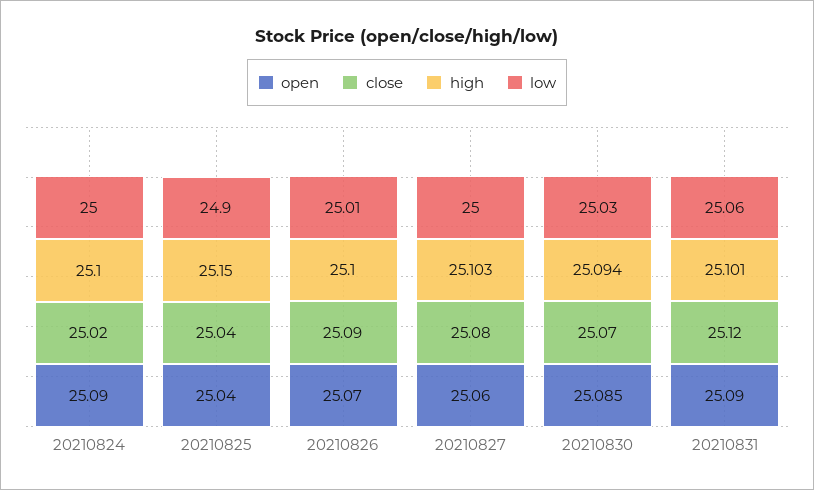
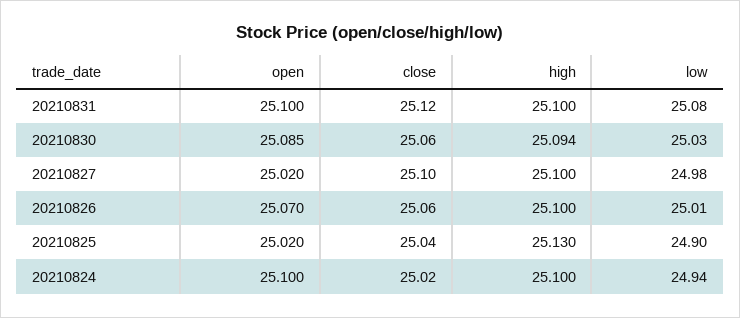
open, 20210824: 25.09 -> 25.1
low, 20210824: 25 -> 24.94
open, 20210825: 25.04 -> 25.02
high, 20210825: 25.15 -> 25.13
close, 20210826: 25.09 -> 25.06
open, 20210827: 25.06 -> 25.02
close, 20210827: 25.08 -> 25.1
high, 20210827: 25.103 -> 25.1
low, 20210827: 25 -> 24.98
close, 20210830: 25.07 -> 25.06
open, 20210831: 25.09 -> 25.1
high, 20210831: 25.101 -> 25.1
low, 20210831: 25.06 -> 25.08

